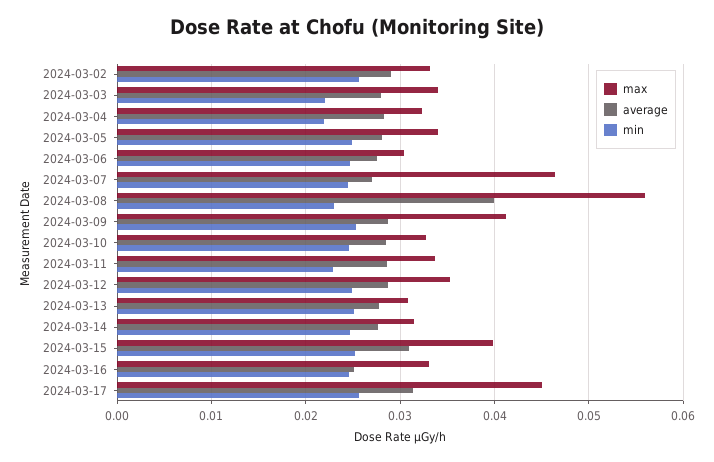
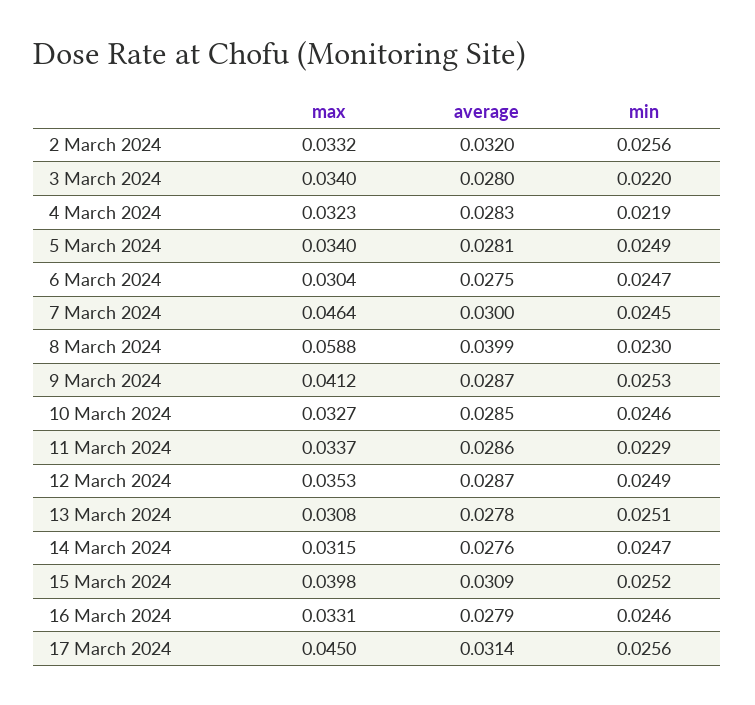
average, 2024-03-02: 0.029 -> 0.032
average, 2024-03-07: 0.027 -> 0.03
max, 2024-03-08: 0.056 -> 0.0588
average, 2024-03-16: 0.025 -> 0.0279

